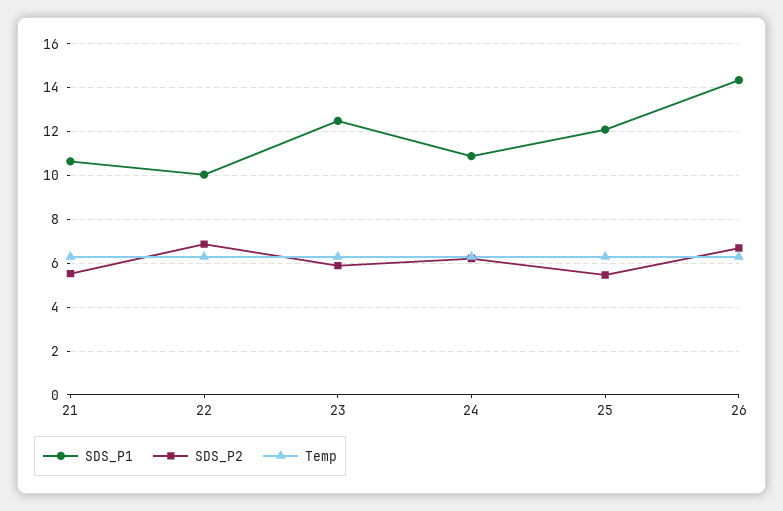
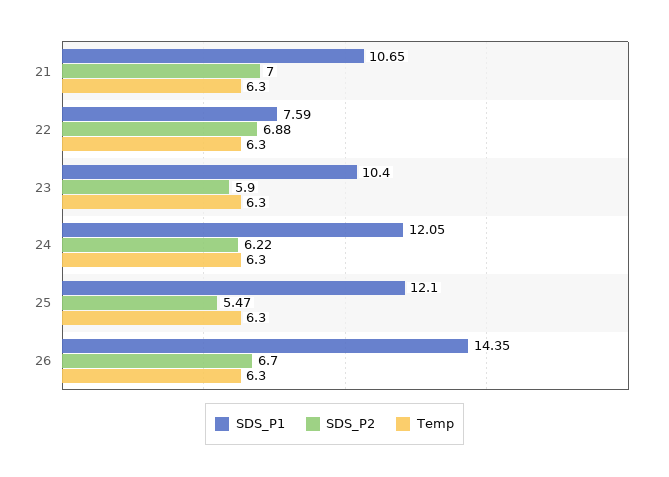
SDS_P2, 21: 5.5 -> 7
SDS_P1, 22: 10 -> 7.59
SDS_P1, 23: 12.5 -> 10.4
SDS_P1, 24: 11 -> 12.05

